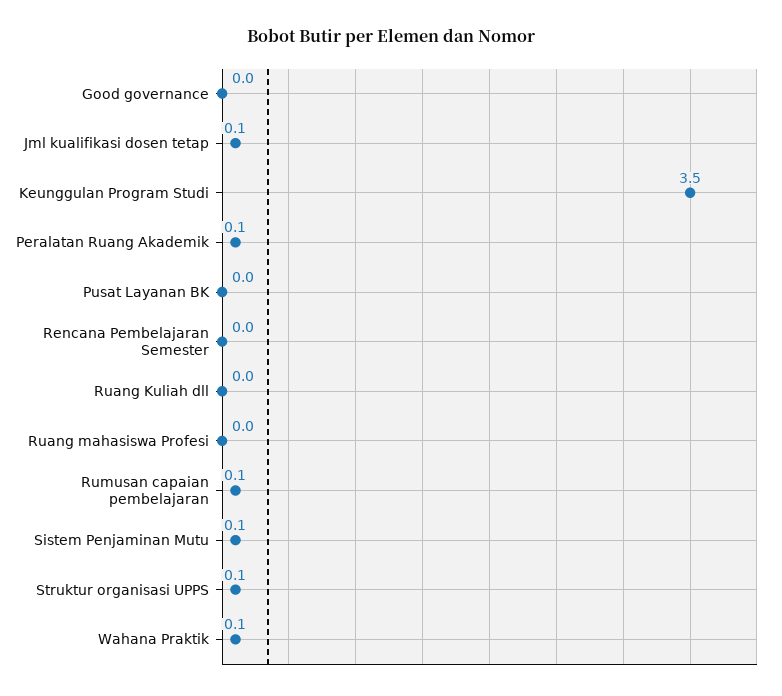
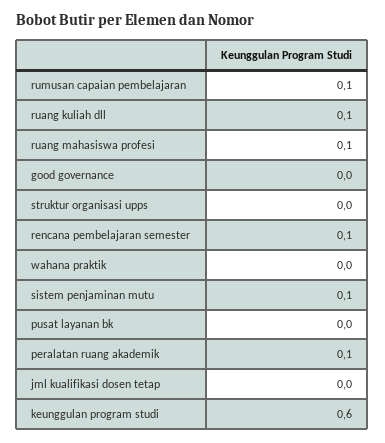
Jml kualifikasi dosen tetap: 0.1 -> 0
Keunggulan Program Studi: 3.5 -> 0.6
Rencana Pembelajaran Semester: 0 -> 0.1
Ruang Kuliah dll: 0 -> 0.1
Ruang mahasiswa Profesi: 0 -> 0.1
Struktur organisasi UPPS: 0.1 -> 0
Wahana Praktik: 0.1 -> 0

